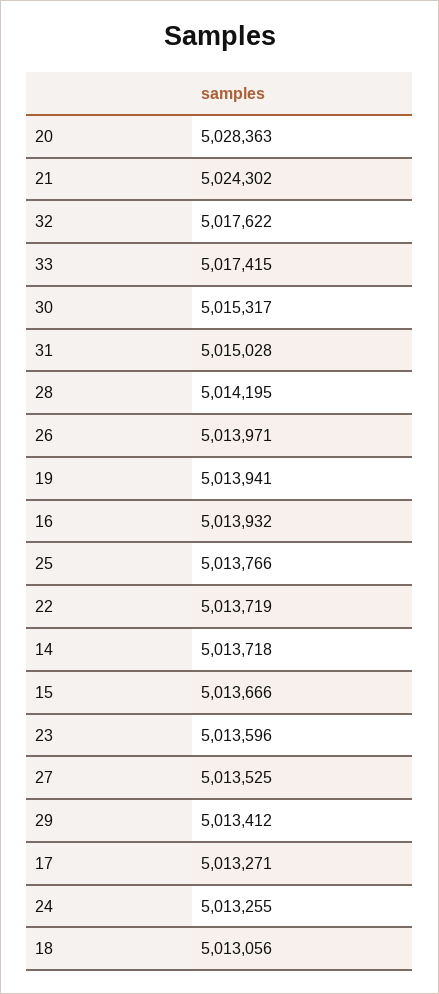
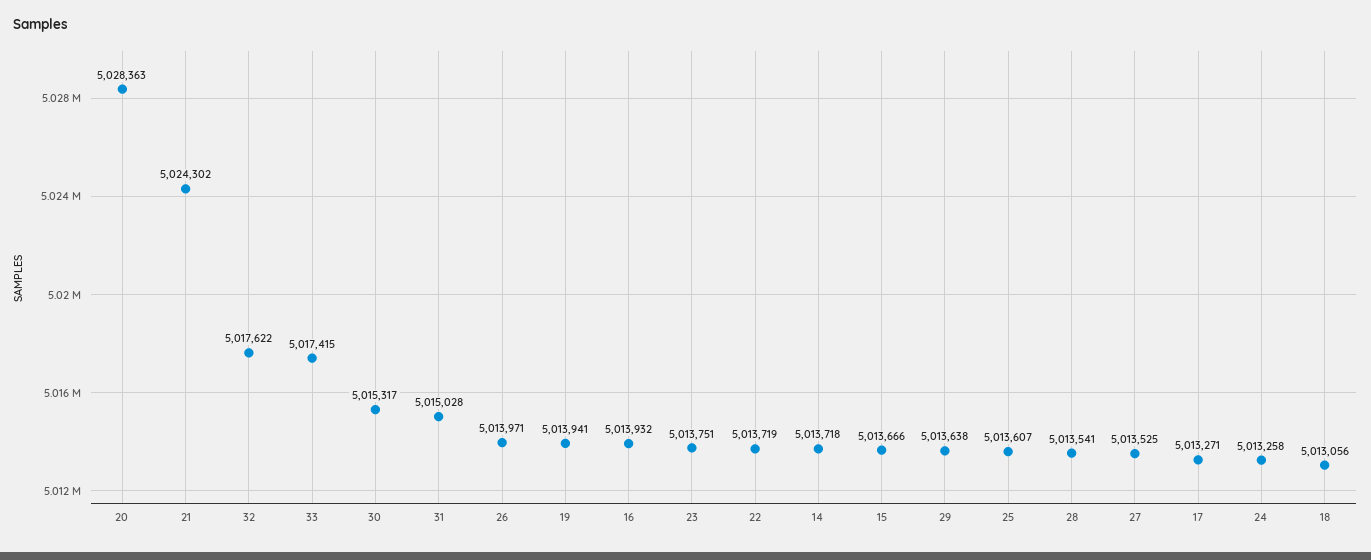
28: 5014195 -> 5013541
25: 5013766 -> 5013607
23: 5013596 -> 5013751
29: 5013412 -> 5013638
24: 5013255 -> 5013258

